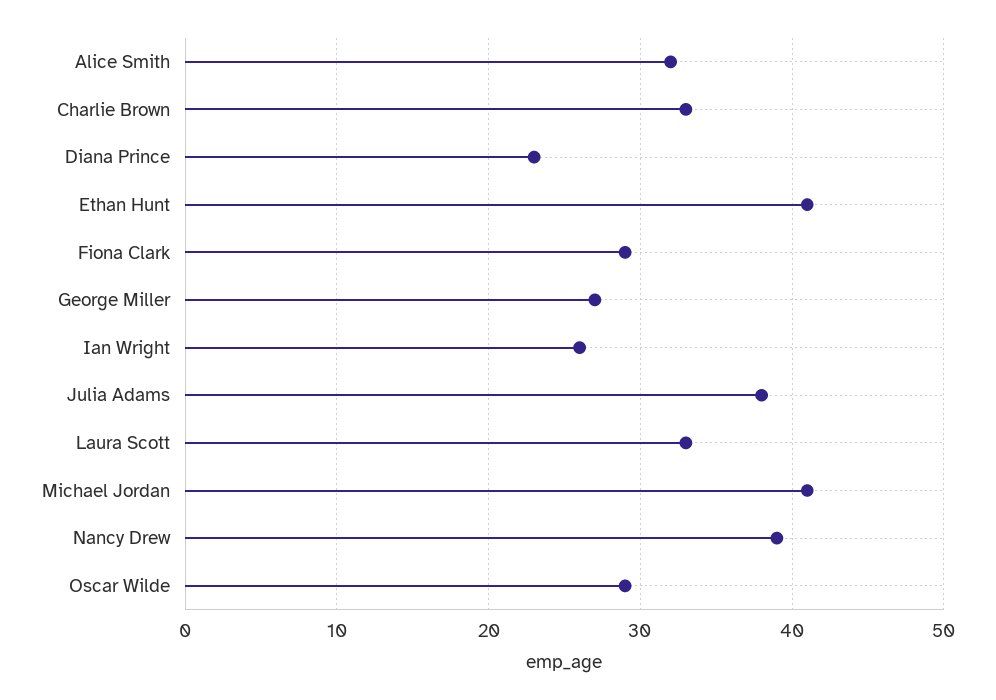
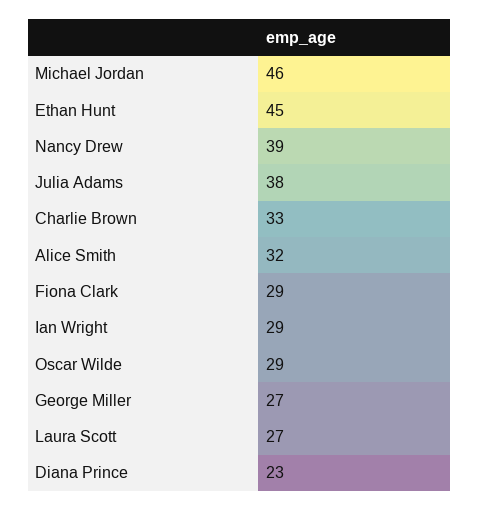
Ethan Hunt: 41 -> 45
Ian Wright: 26 -> 29
Laura Scott: 33 -> 27
Michael Jordan: 41 -> 46

